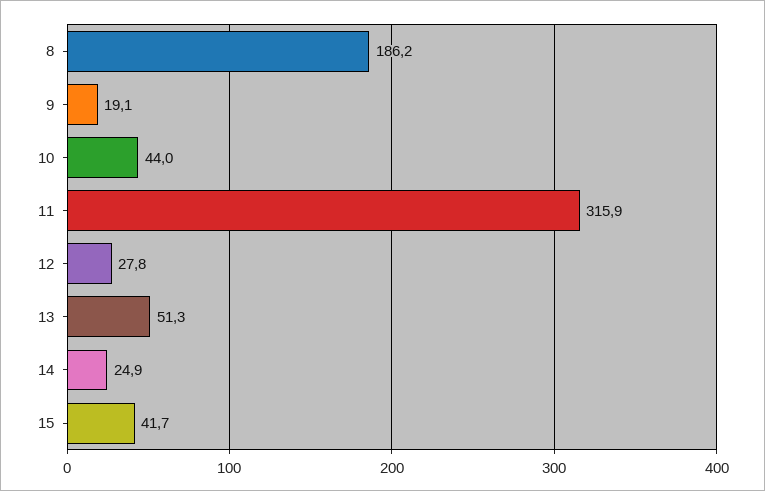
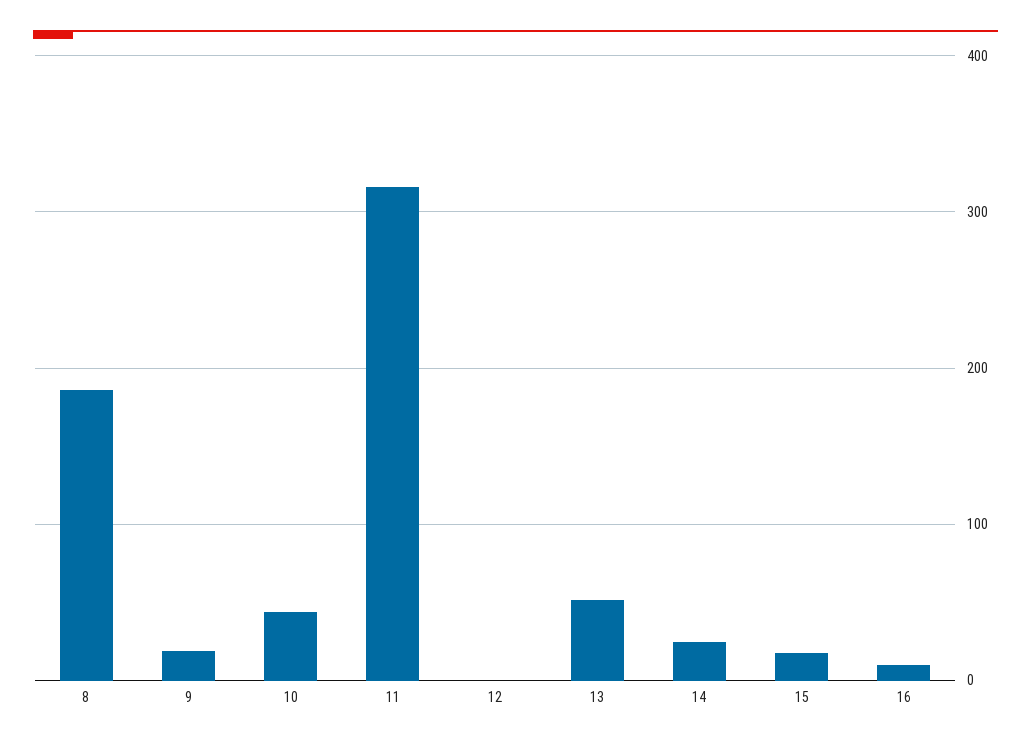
12: 27.8 -> 0
15: 41.7 -> 20
16: none -> 10

